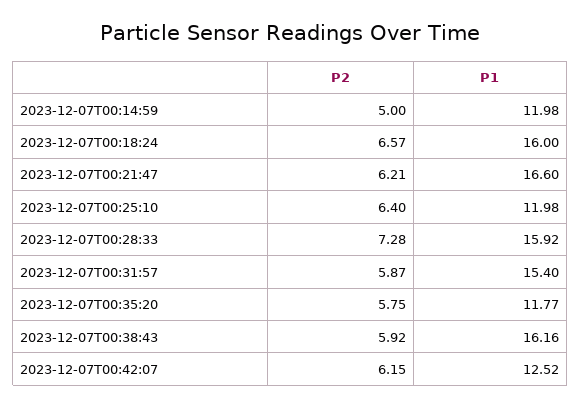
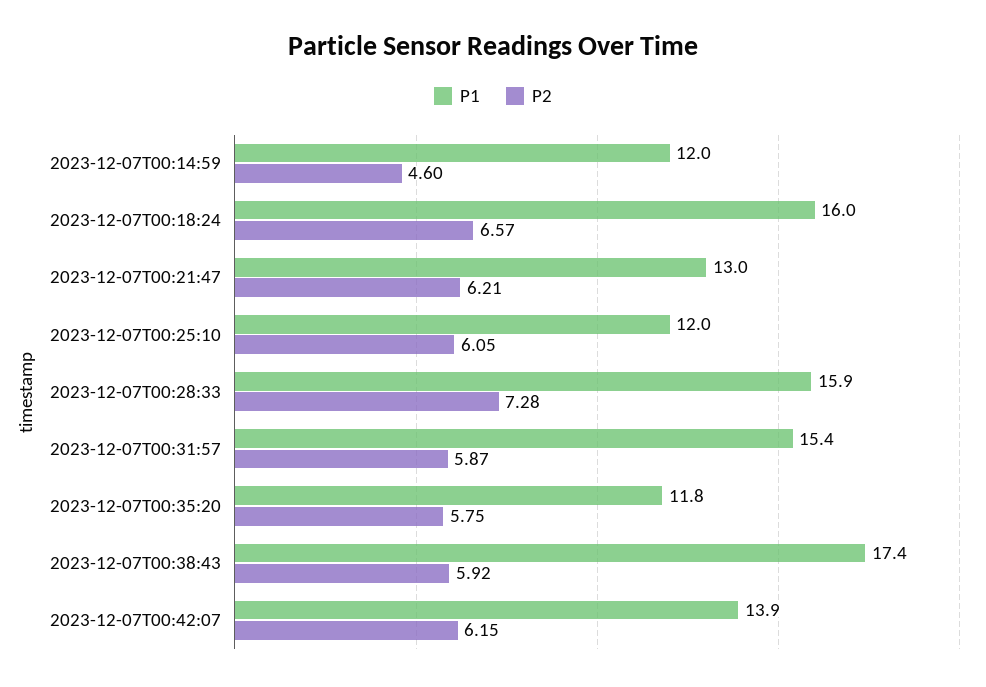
P2, 2023-12-07T00:14:59: 5 -> 4.6
P1, 2023-12-07T00:21:47: 16.6 -> 13
P2, 2023-12-07T00:25:10: 6.4 -> 6.05
P1, 2023-12-07T00:38:43: 16.16 -> 17.4
P1, 2023-12-07T00:42:07: 12.52 -> 13.9

